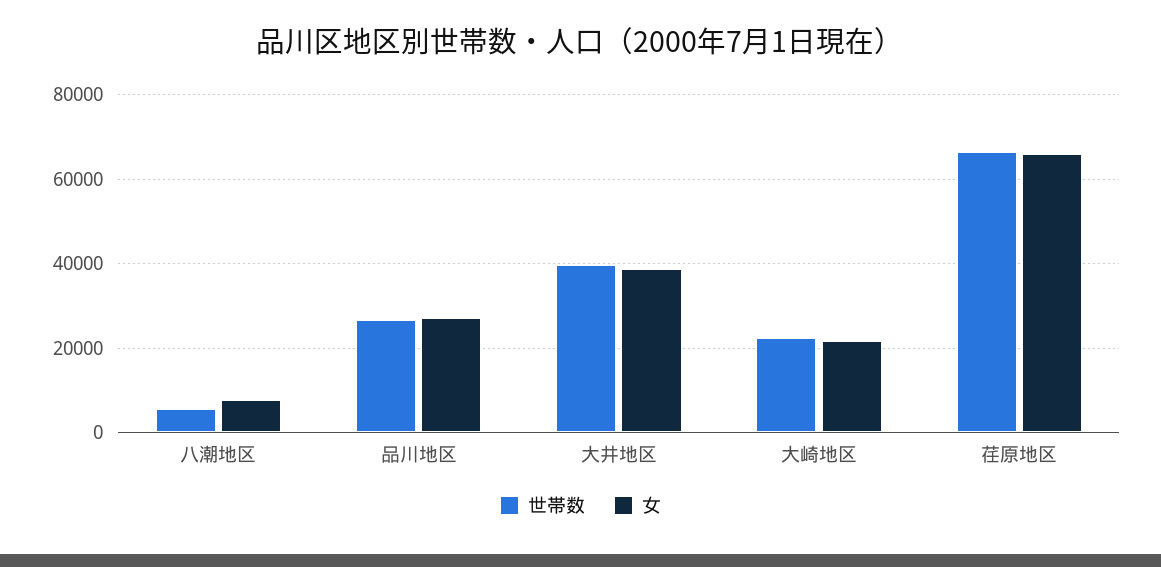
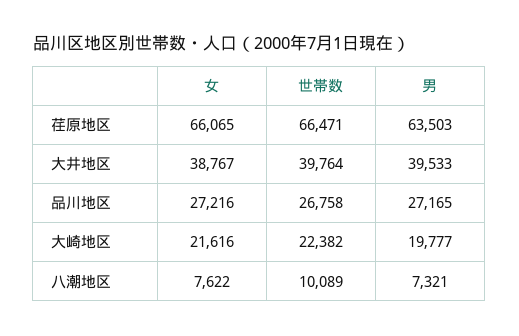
世帯数, 八潮地区: 6000 -> 10089
男, 荏原地区: none -> 63503
男, 大井地区: none -> 39533
男, 品川地区: none -> 27165
男, 大崎地区: none -> 19777
男, 八潮地区: none -> 7321

